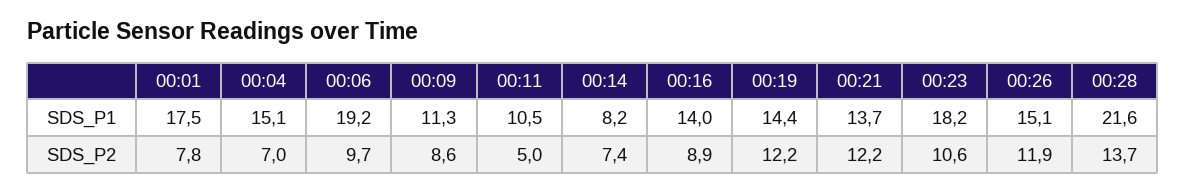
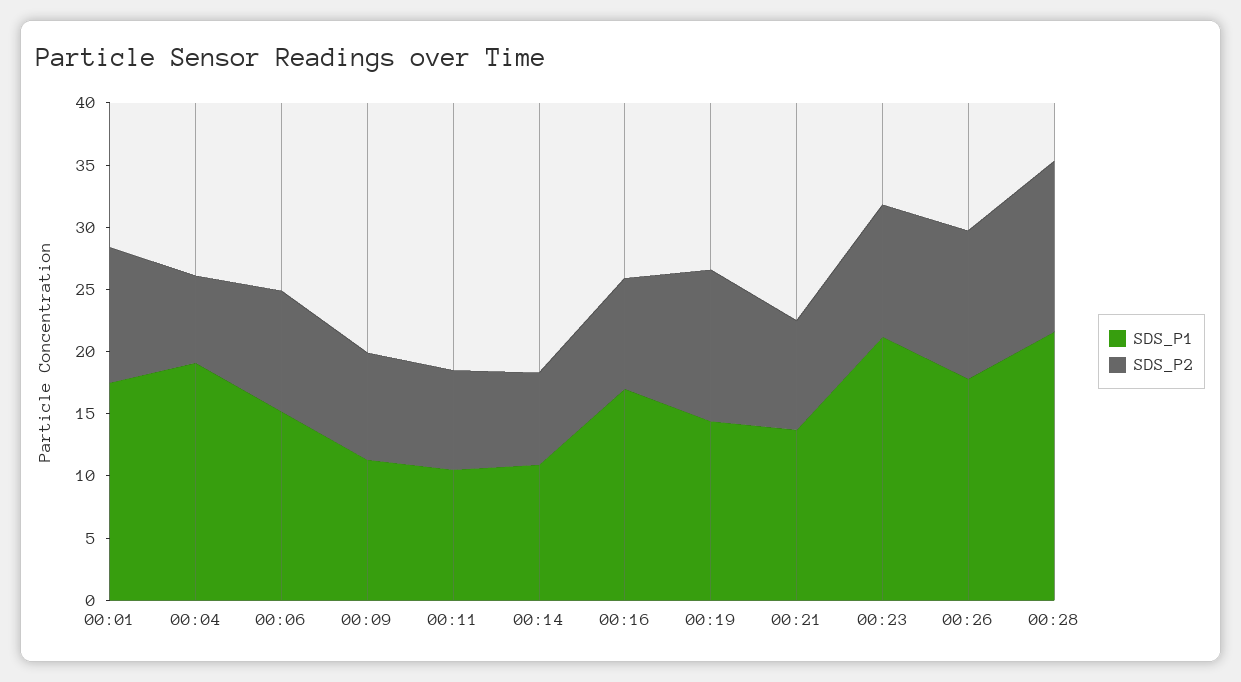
SDS_P1, 00:04: 15.1 -> 19
SDS_P1, 00:06: 19.2 -> 15
SDS_P1, 00:14: 8.2 -> 11
SDS_P1, 00:16: 14 -> 17
SDS_P1, 00:23: 18.2 -> 21
SDS_P1, 00:26: 15.1 -> 18
SDS_P2, 00:01: 7.8 -> 11
SDS_P2, 00:11: 5 -> 8
SDS_P2, 00:21: 12.2 -> 9

